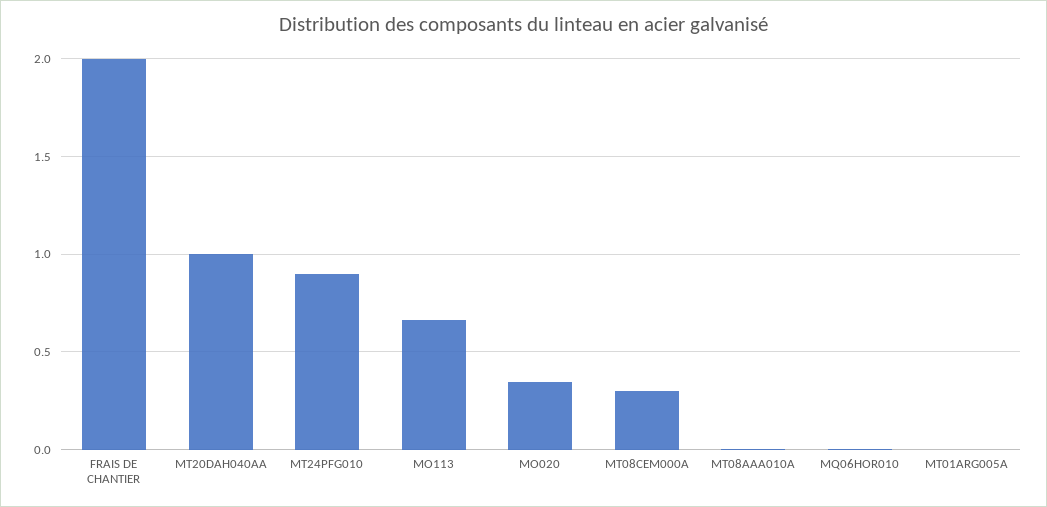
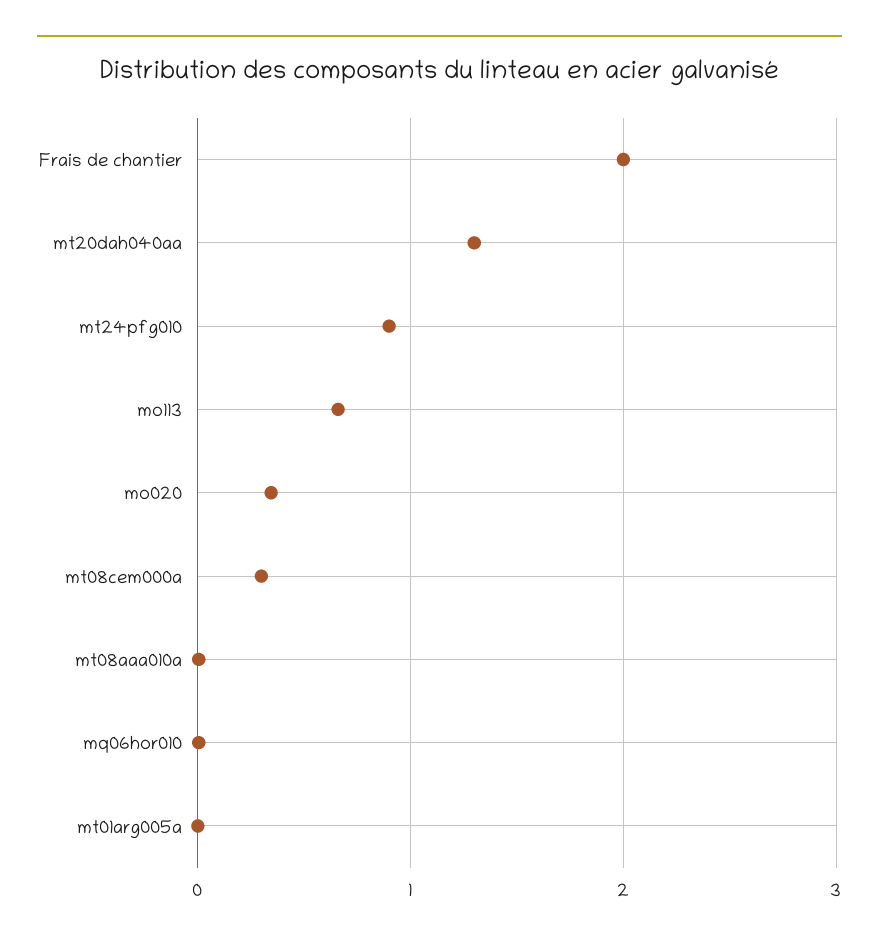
MT20DAH040AA: 1 -> 1.3

